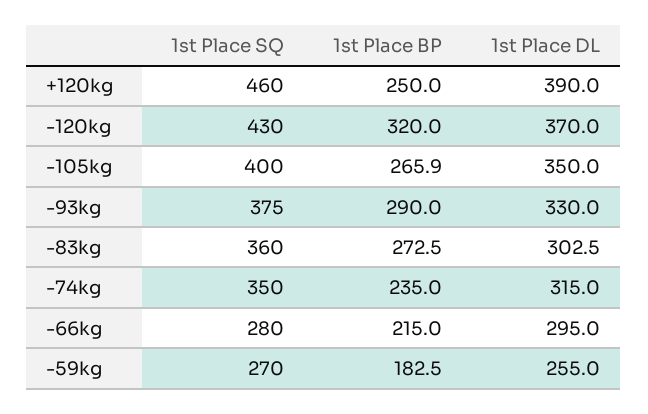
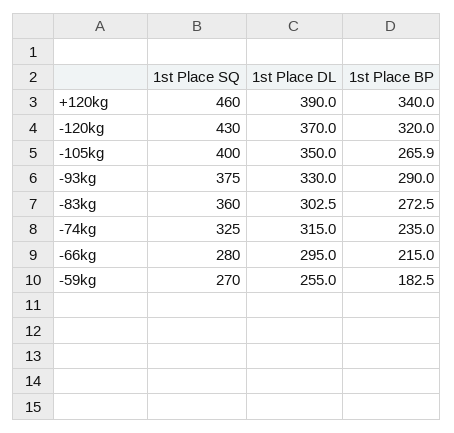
1st Place BP, +120kg: 250 -> 340
1st Place SQ, -74kg: 350 -> 325

